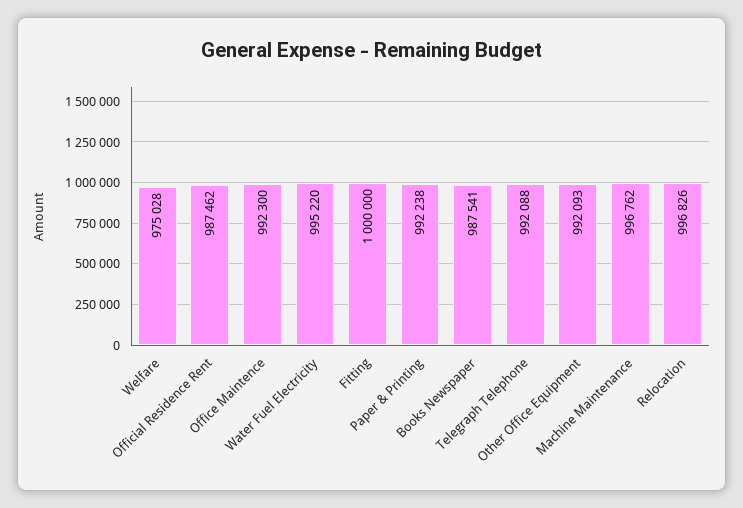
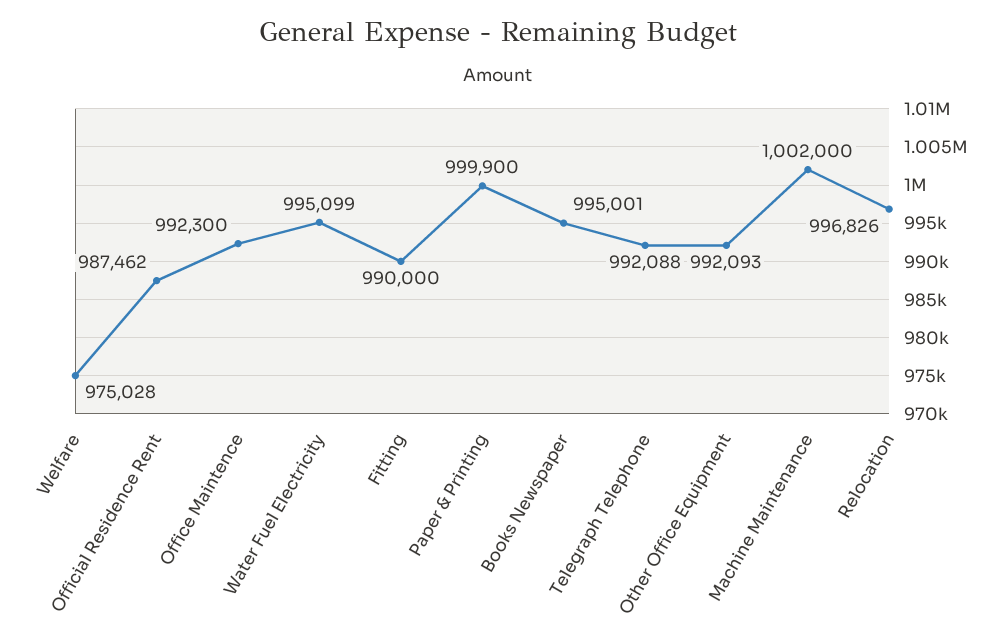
Water Fuel Electricity: 995220 -> 995099
Fitting: 1000000 -> 990000
Paper & Printing: 992238 -> 999900
Books Newspaper: 987541 -> 995001
Machine Maintenance: 996762 -> 1002000

